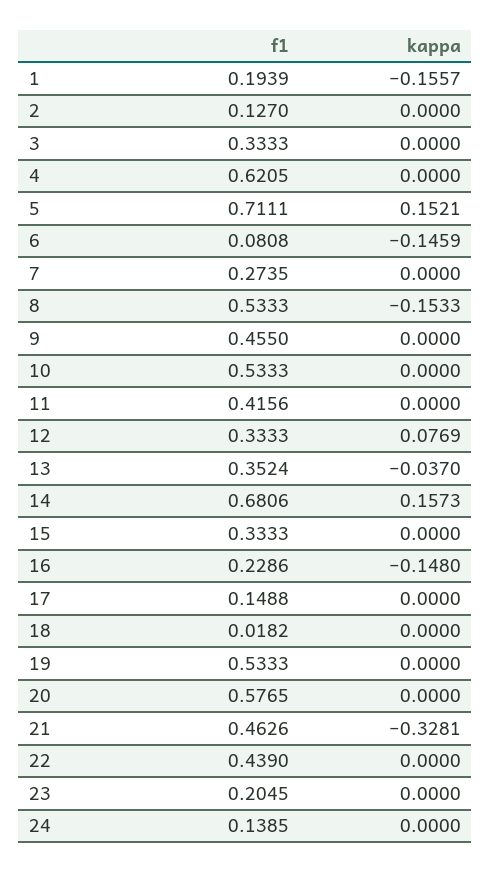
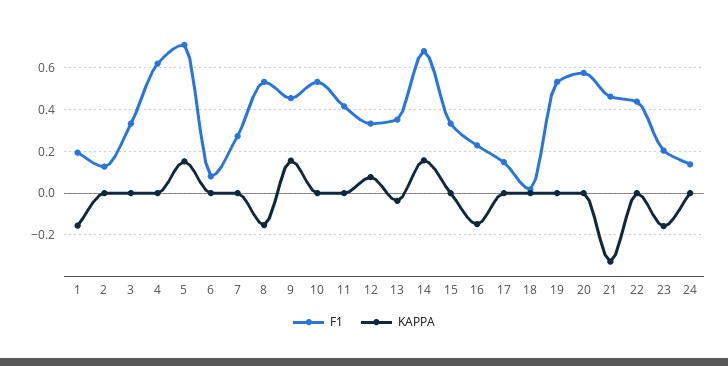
kappa, 6: -0.1459 -> 0
kappa, 9: 0 -> 0.15
kappa, 23: 0 -> -0.15

